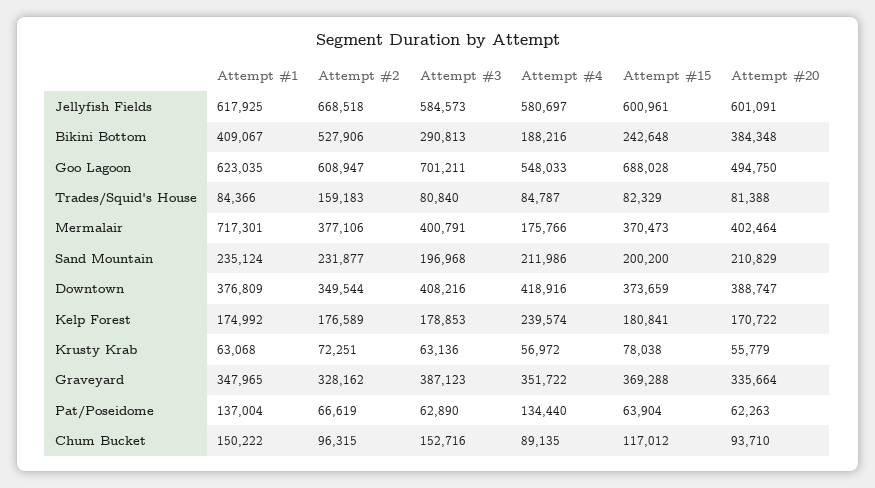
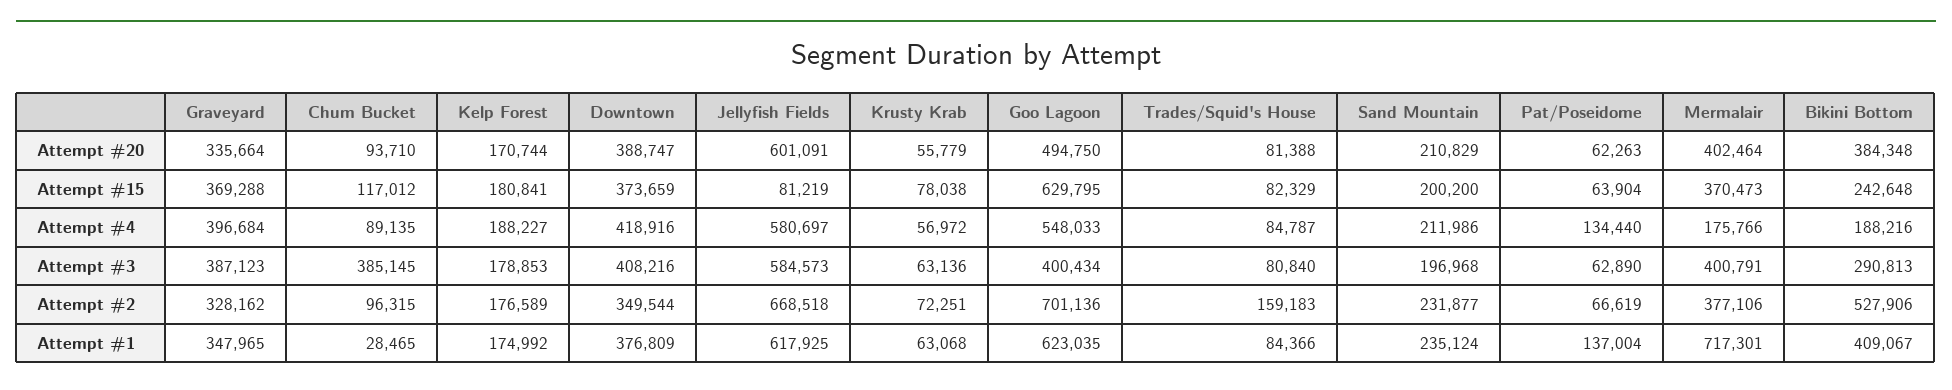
Attempt #15, Jellyfish Fields: 600961 -> 81219
Attempt #2, Goo Lagoon: 608947 -> 701136
Attempt #3, Goo Lagoon: 701211 -> 400434
Attempt #15, Goo Lagoon: 688028 -> 629795
Attempt #4, Kelp Forest: 239574 -> 188227
Attempt #20, Kelp Forest: 170722 -> 170744
Attempt #4, Graveyard: 351722 -> 396684
Attempt #1, Chum Bucket: 150222 -> 28465
Attempt #3, Chum Bucket: 152716 -> 385145

